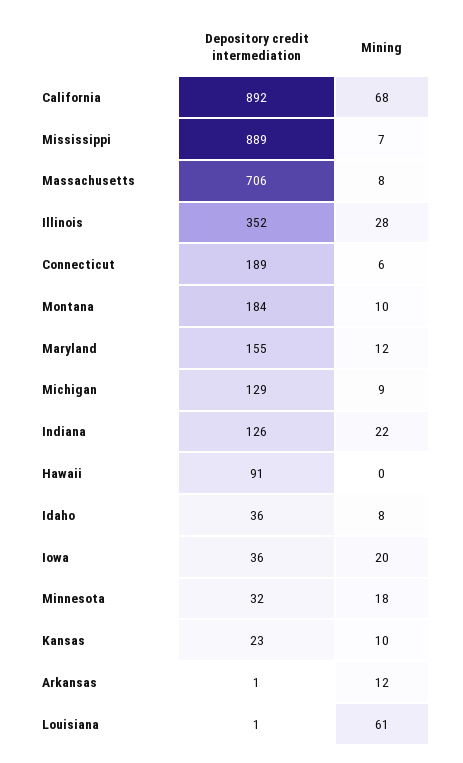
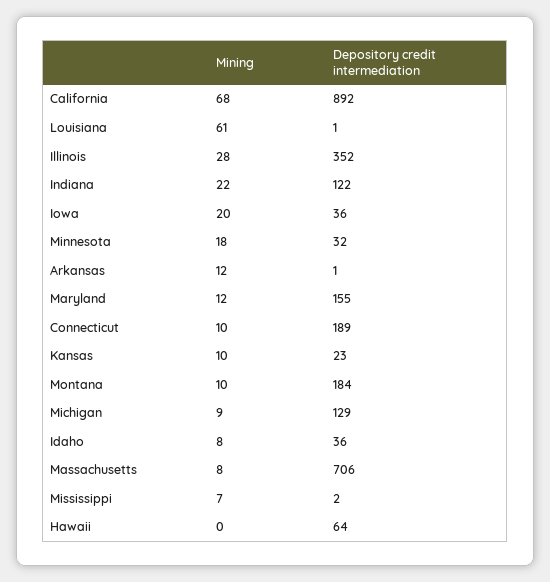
Depository credit intermediation, Mississippi: 889 -> 2
Mining, Connecticut: 6 -> 10
Depository credit intermediation, Indiana: 126 -> 122
Depository credit intermediation, Hawaii: 91 -> 64

